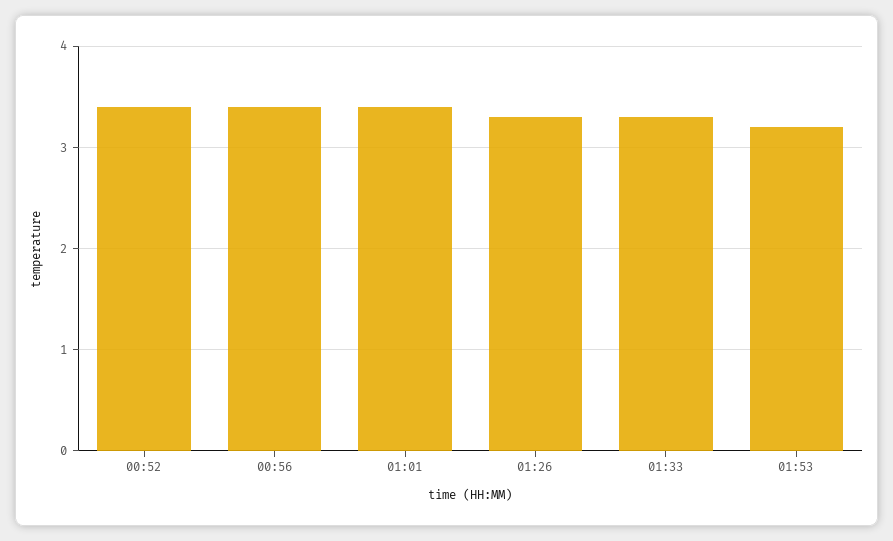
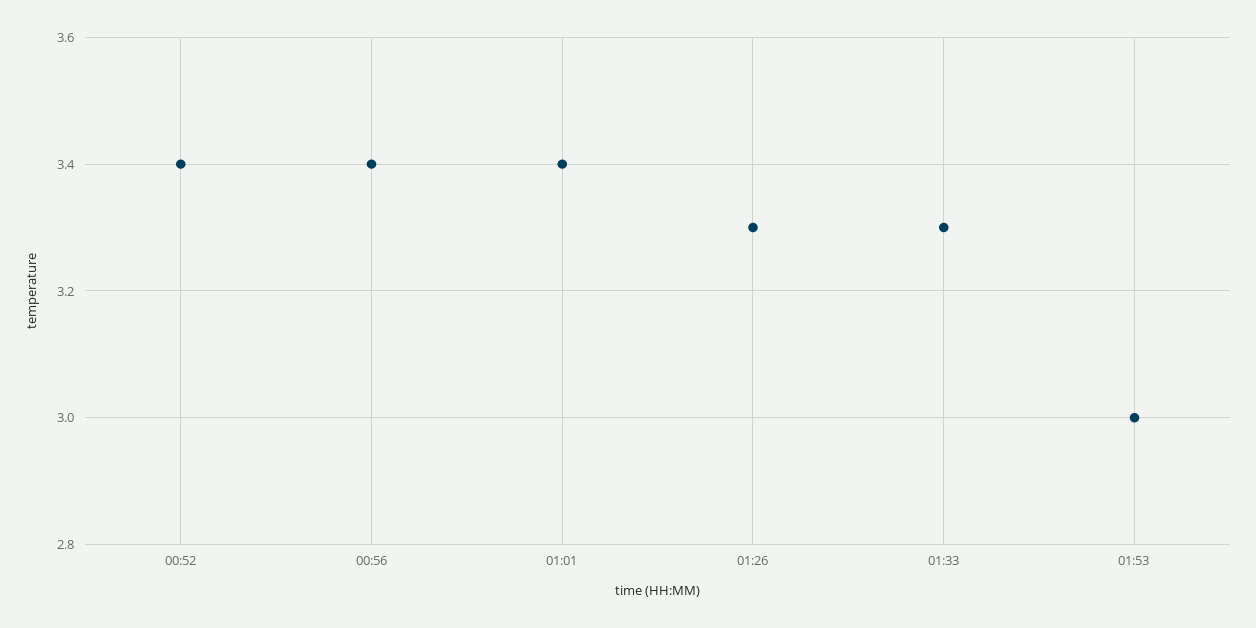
01:53: 3.2 -> 3

